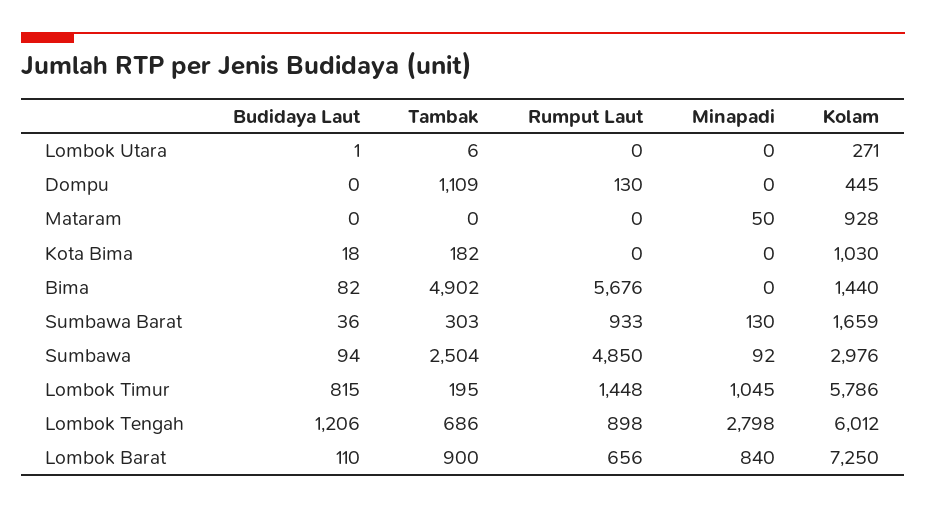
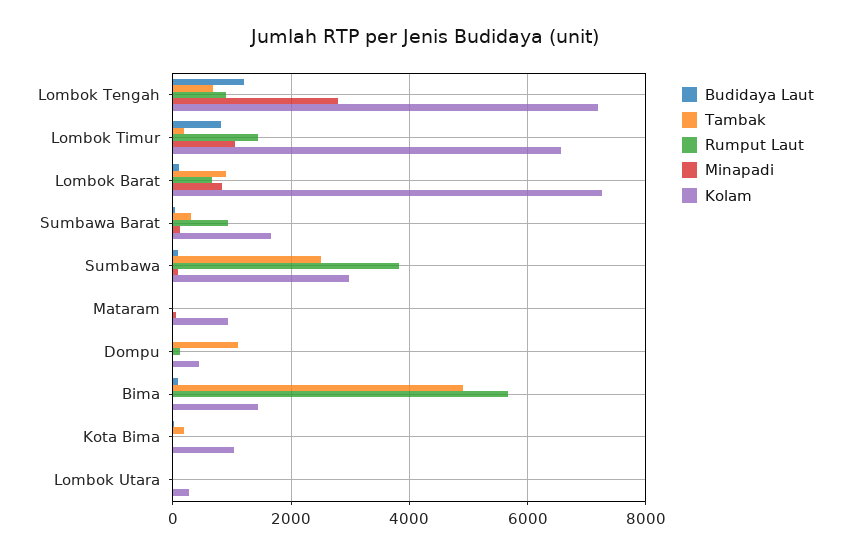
Rumput Laut, Sumbawa: 4850 -> 3800
Kolam, Lombok Timur: 5786 -> 6600
Kolam, Lombok Tengah: 6012 -> 7200

